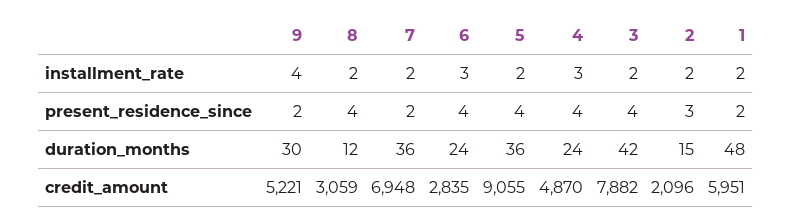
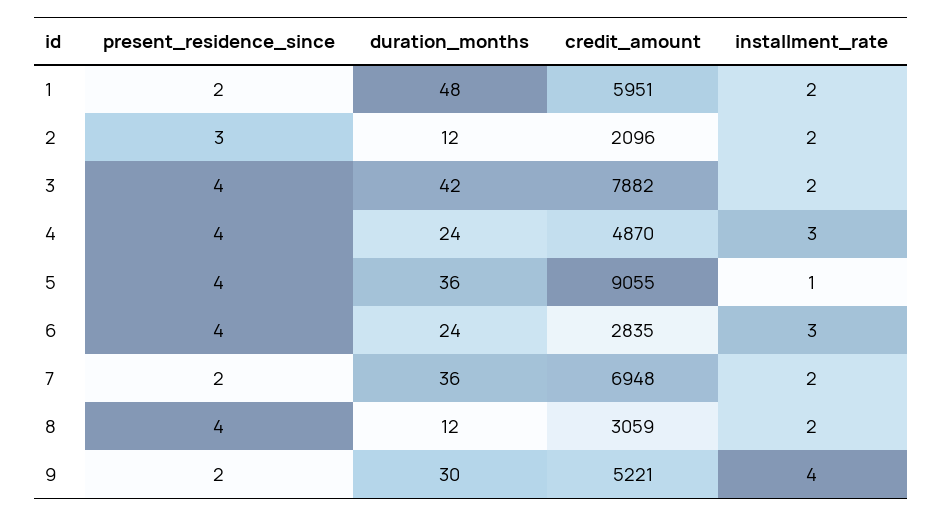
5, installment_rate: 2 -> 1
2, duration_months: 15 -> 12

